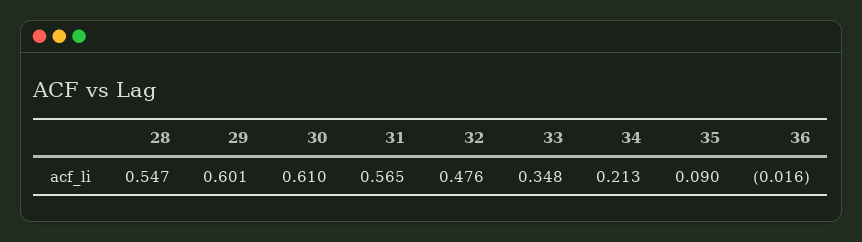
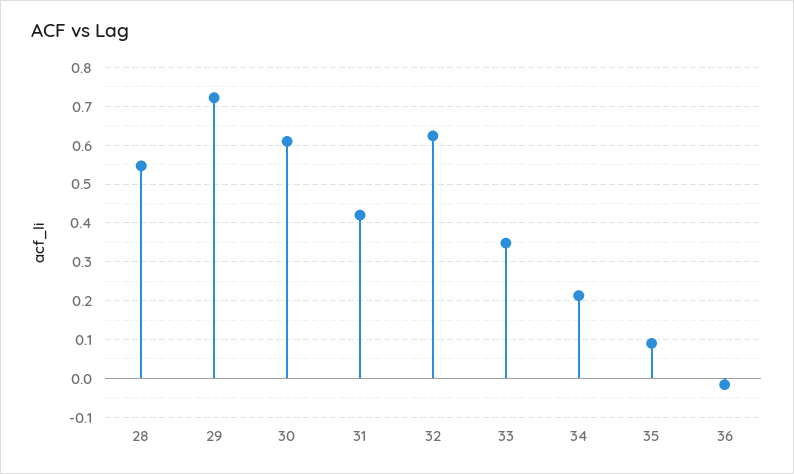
29: 0.601 -> 0.72
31: 0.565 -> 0.42
32: 0.476 -> 0.62

